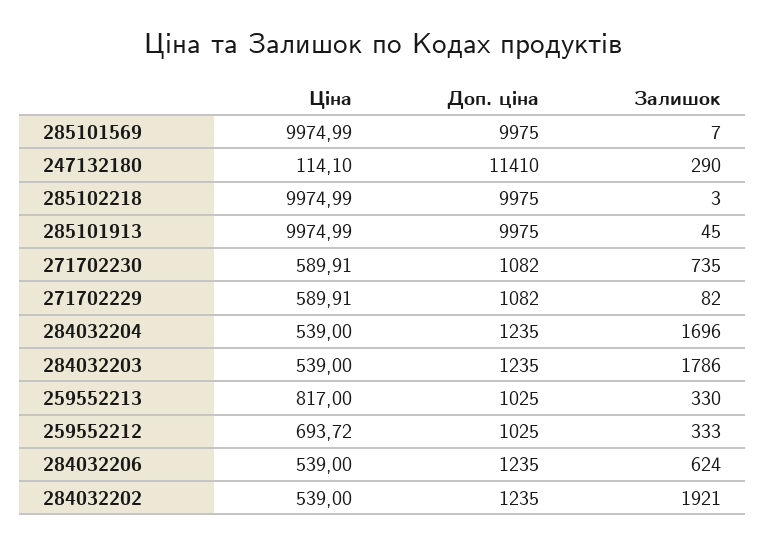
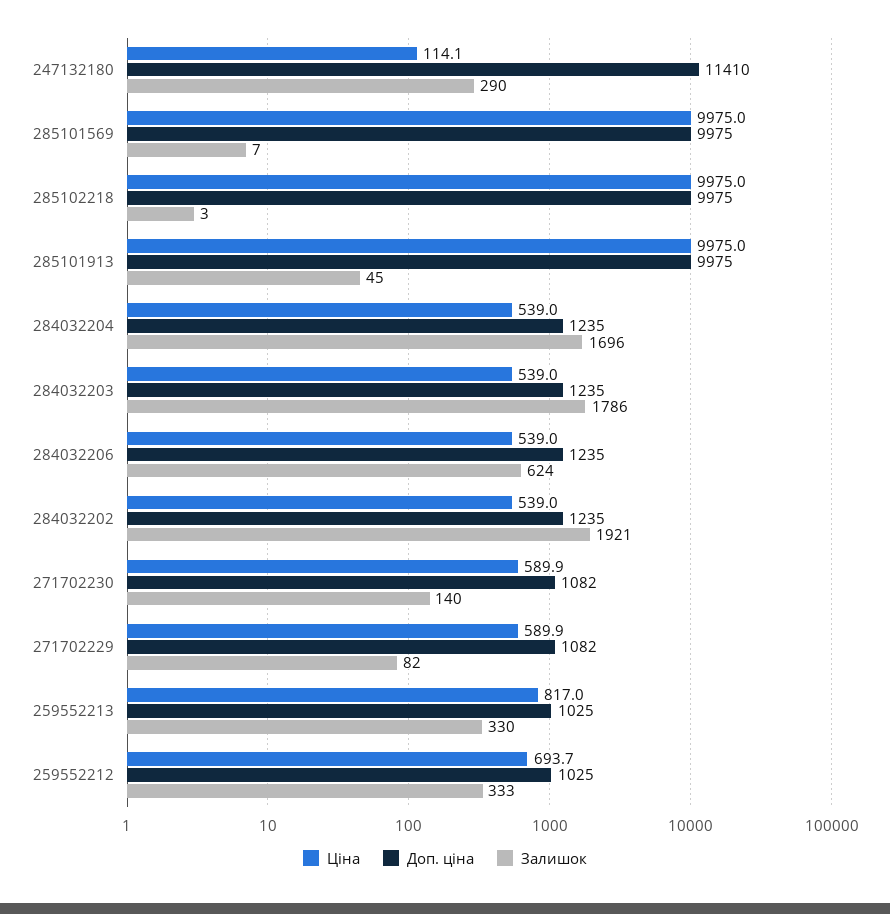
Залишок, 271702230: 735 -> 140

